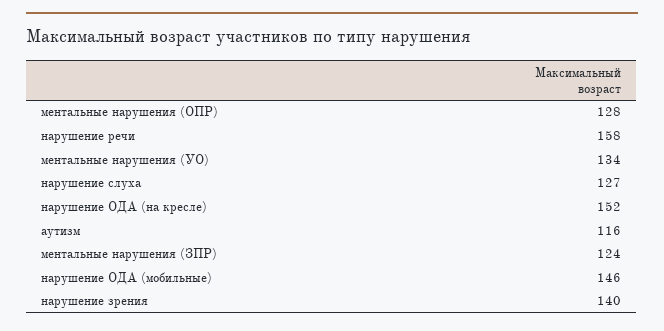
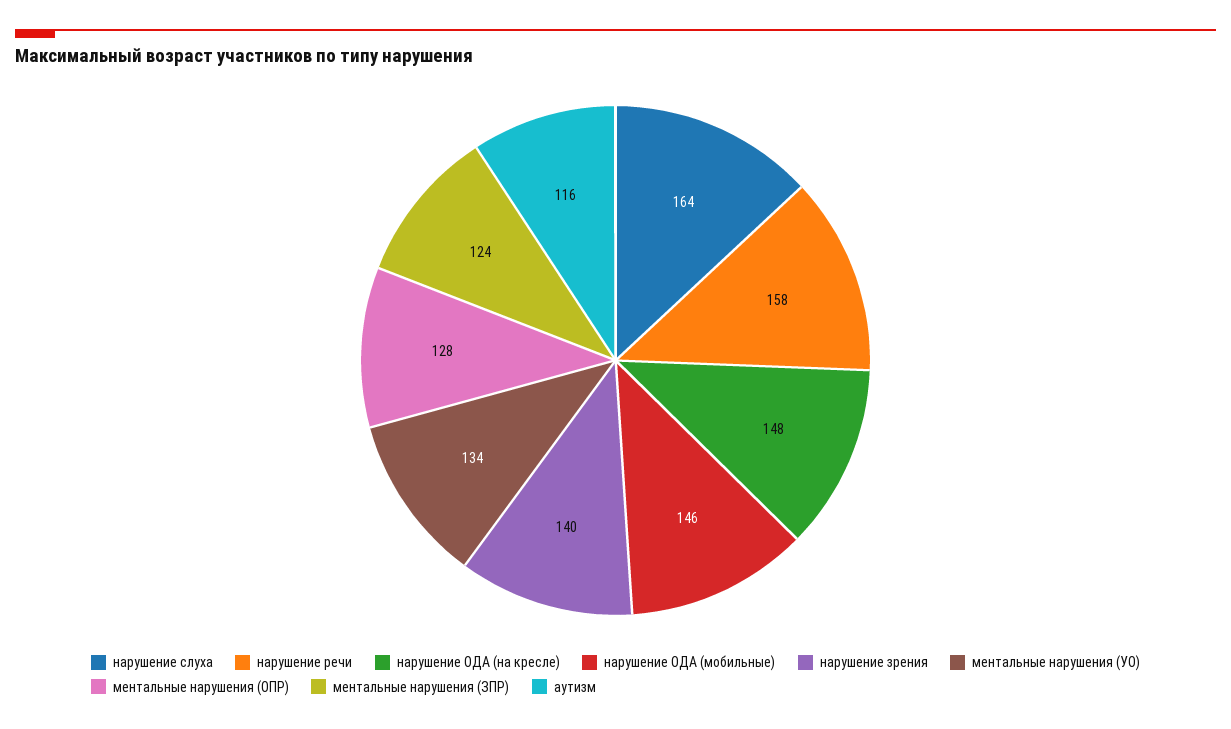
нарушение слуха: 127 -> 164
нарушение ОДА (на кресле): 152 -> 148

